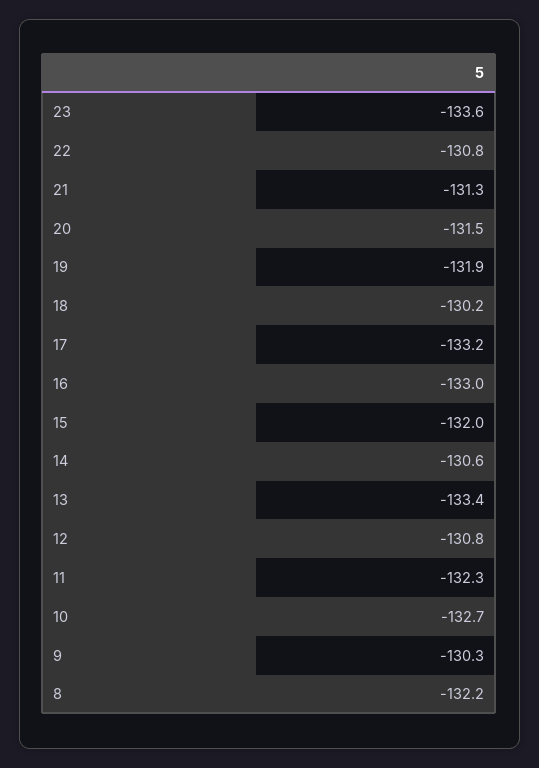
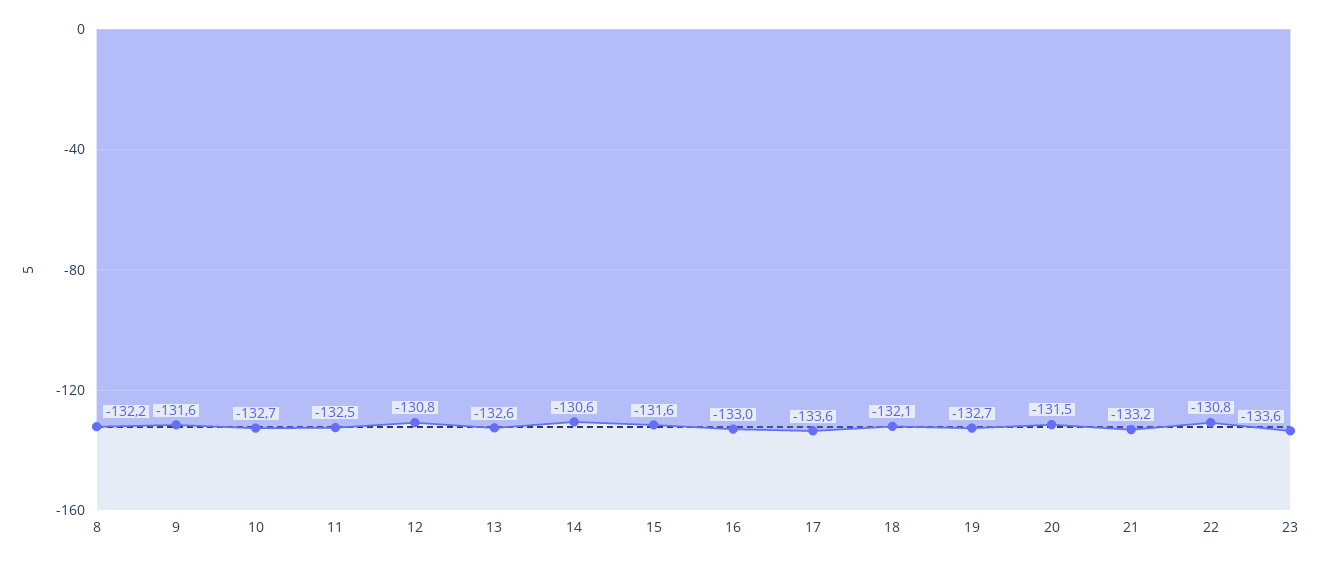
21: -131.3 -> -133.2
19: -131.9 -> -132.7
18: -130.2 -> -132.1
17: -133.2 -> -133.6
15: -132 -> -131.6
13: -133.4 -> -132.6
11: -132.3 -> -132.5
9: -130.3 -> -131.6

